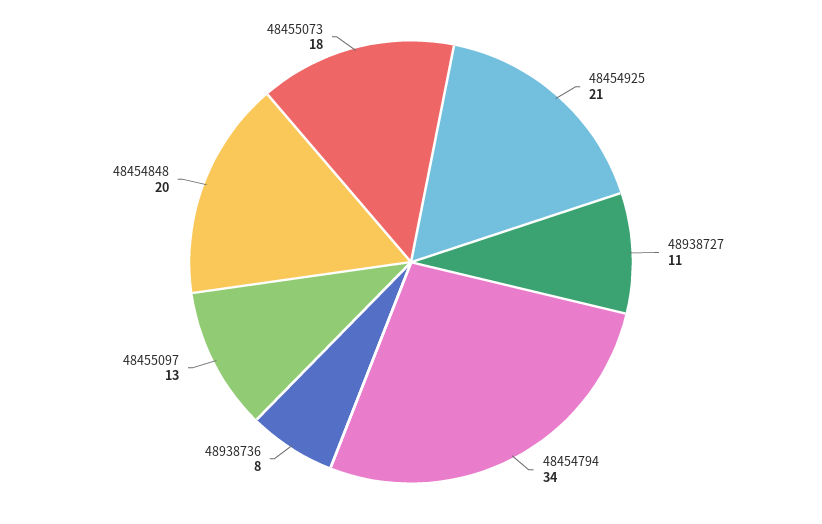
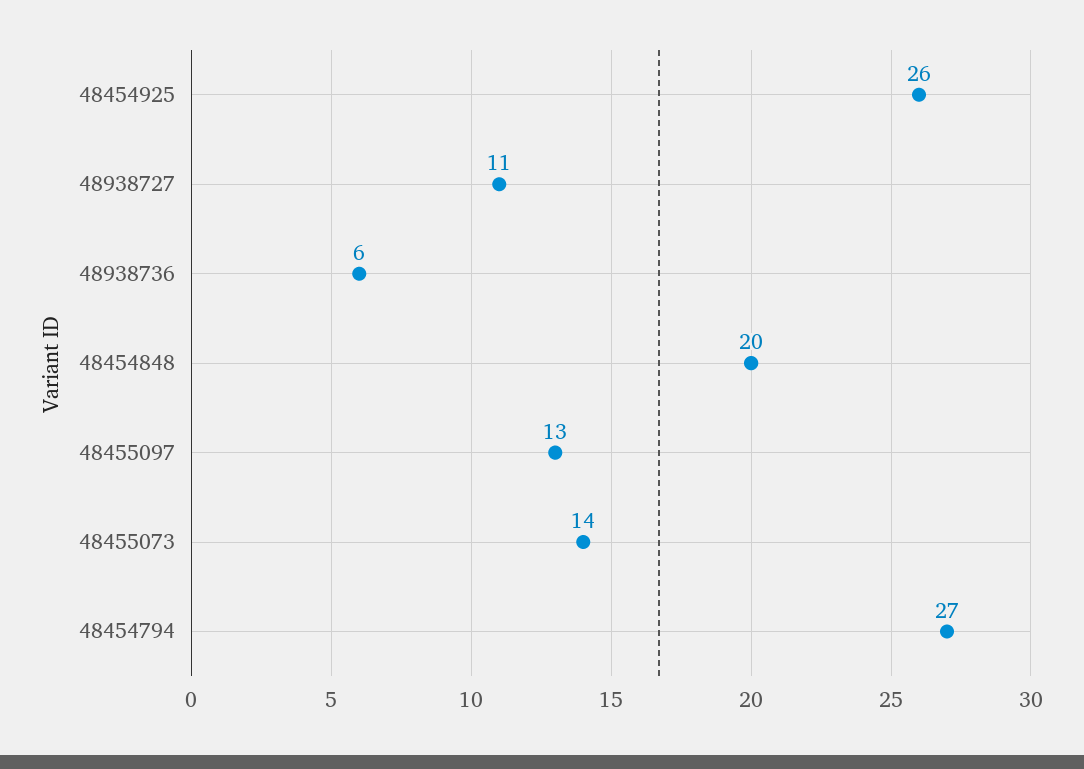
48454925: 21 -> 26
48454794: 34 -> 27
48938736: 8 -> 6
48455073: 18 -> 14

